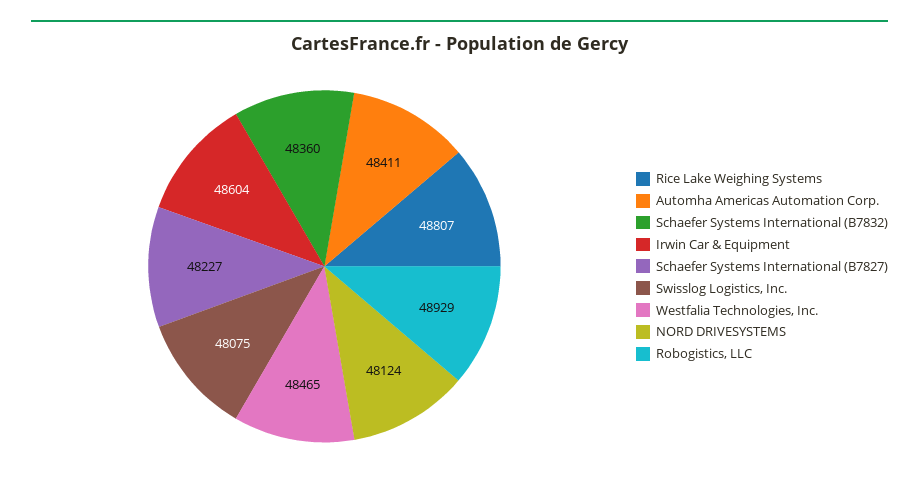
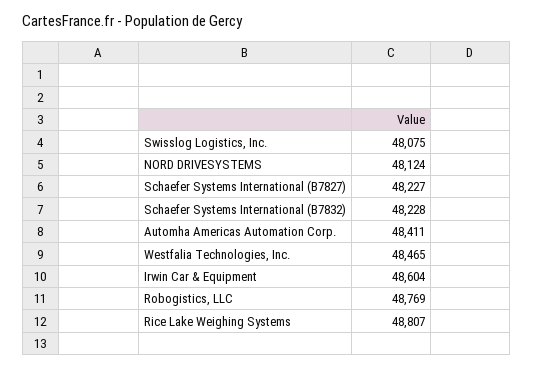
Schaefer Systems International (B7832): 48360 -> 48228
Robogistics, LLC: 48929 -> 48769

